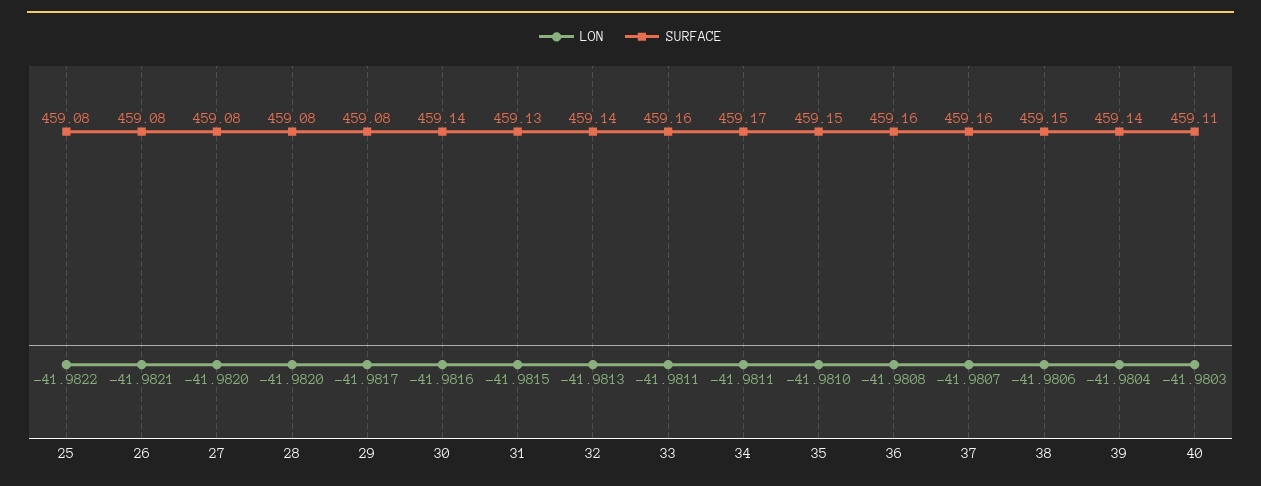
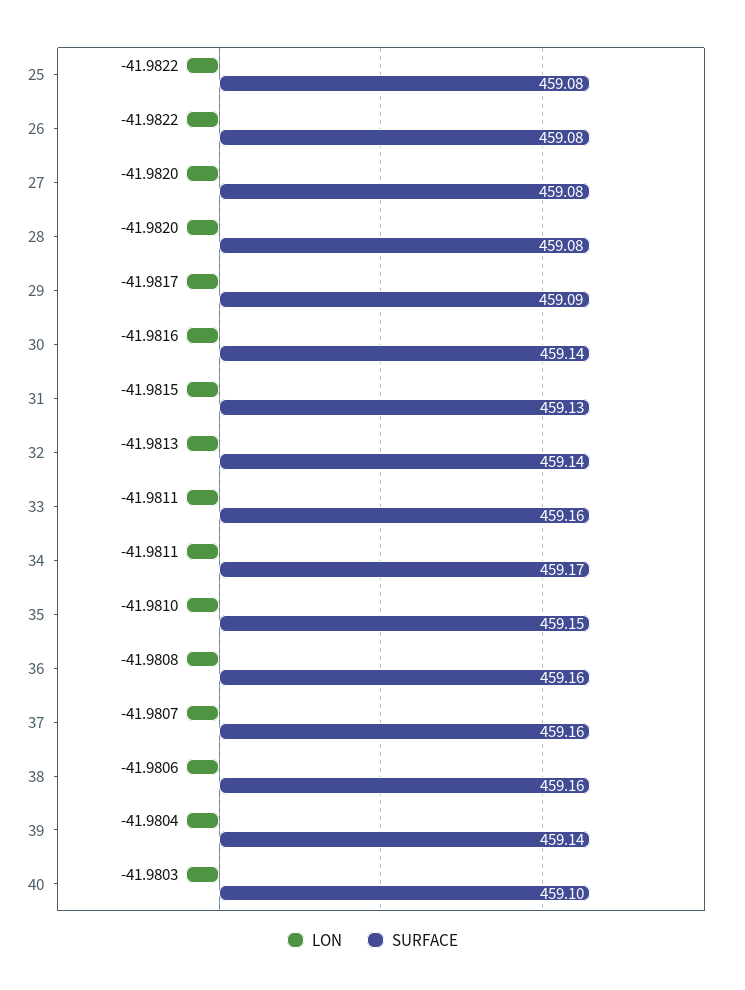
LON, 26: -41.9821 -> -41.9822
SURFACE, 29: 459.08 -> 459.09
SURFACE, 38: 459.15 -> 459.16
SURFACE, 40: 459.11 -> 459.1

